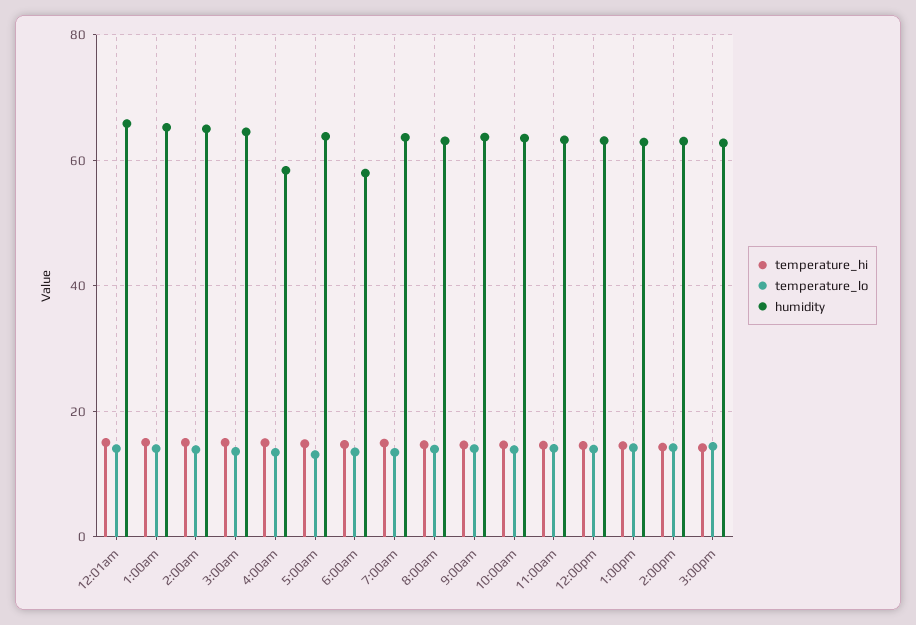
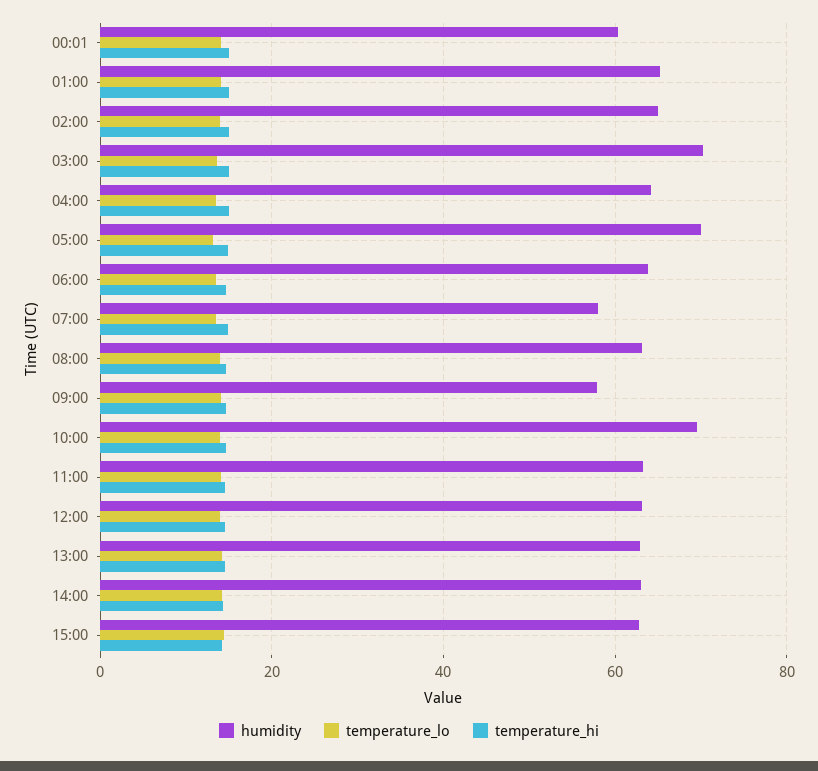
humidity, 12:01am: 66 -> 60
humidity, 3:00am: 64 -> 70
humidity, 4:00am: 58 -> 64
humidity, 5:00am: 64 -> 70
humidity, 6:00am: 58 -> 64
humidity, 7:00am: 64 -> 58
humidity, 9:00am: 64 -> 58
humidity, 10:00am: 64 -> 70

